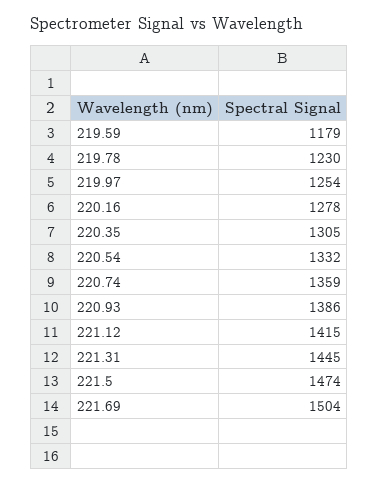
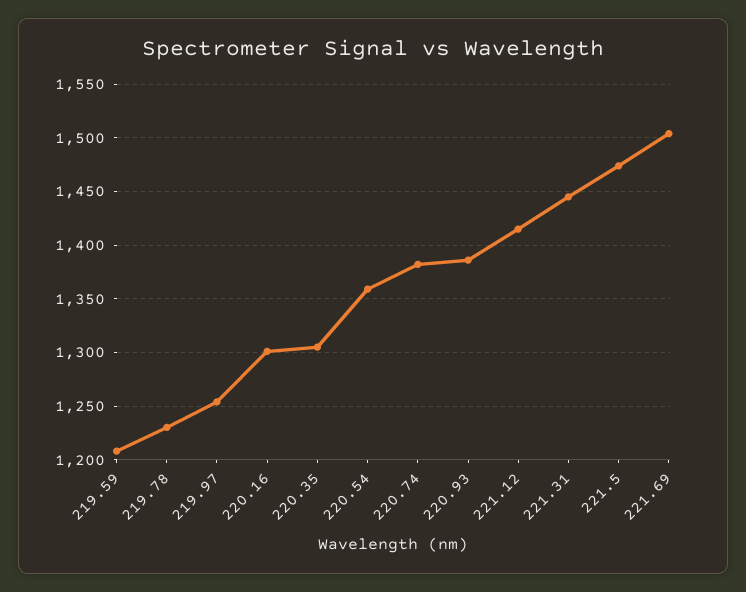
219.59: 1179 -> 1210
220.16: 1278 -> 1300
220.54: 1332 -> 1360
220.74: 1359 -> 1380

